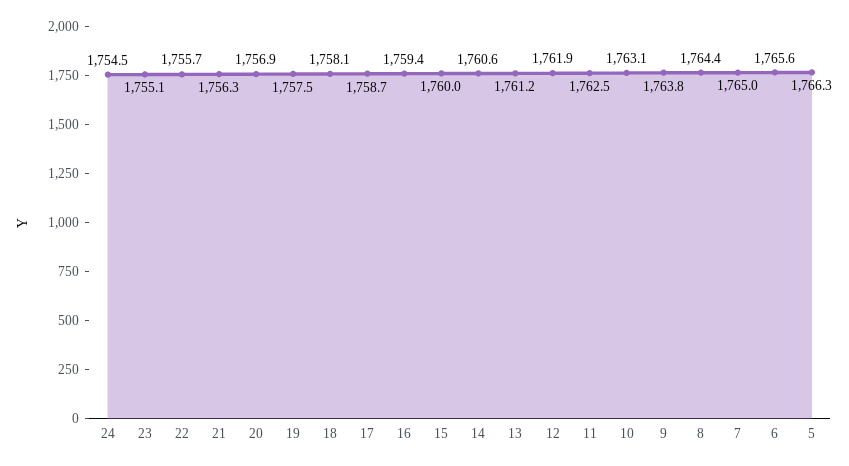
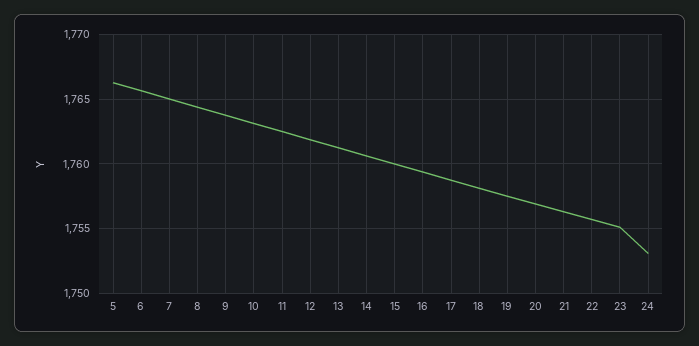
24: 1754.5 -> 1753

